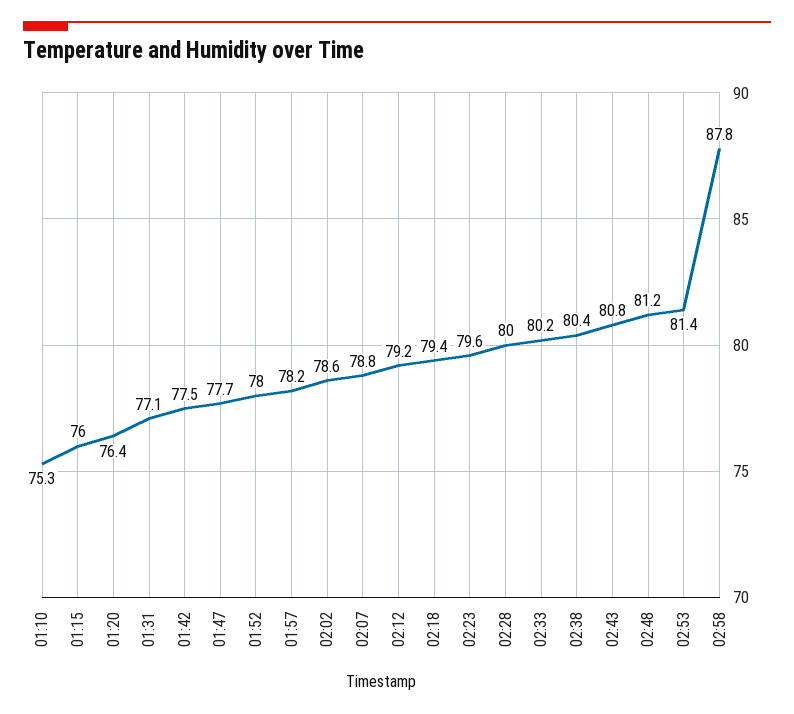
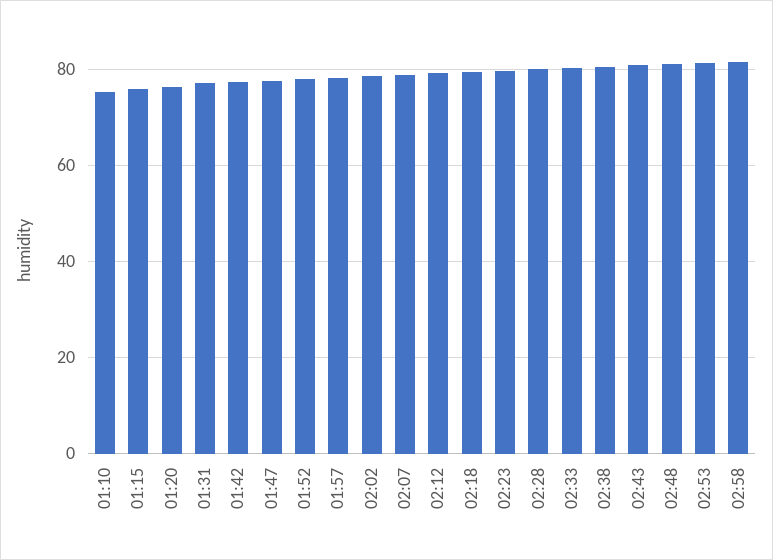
02:58: 87.8 -> 82

